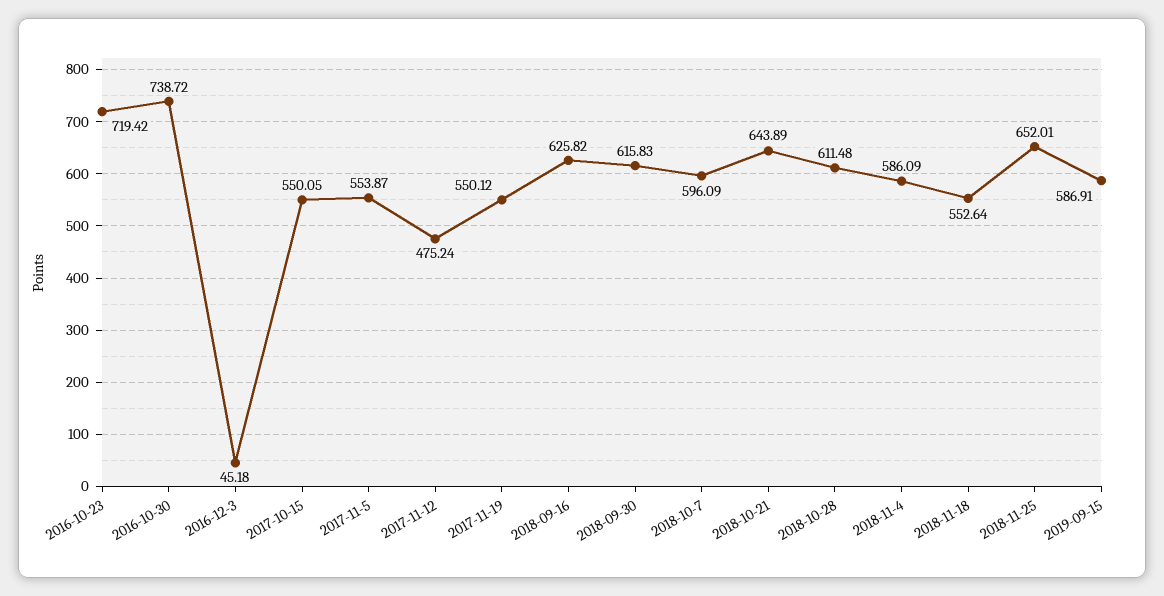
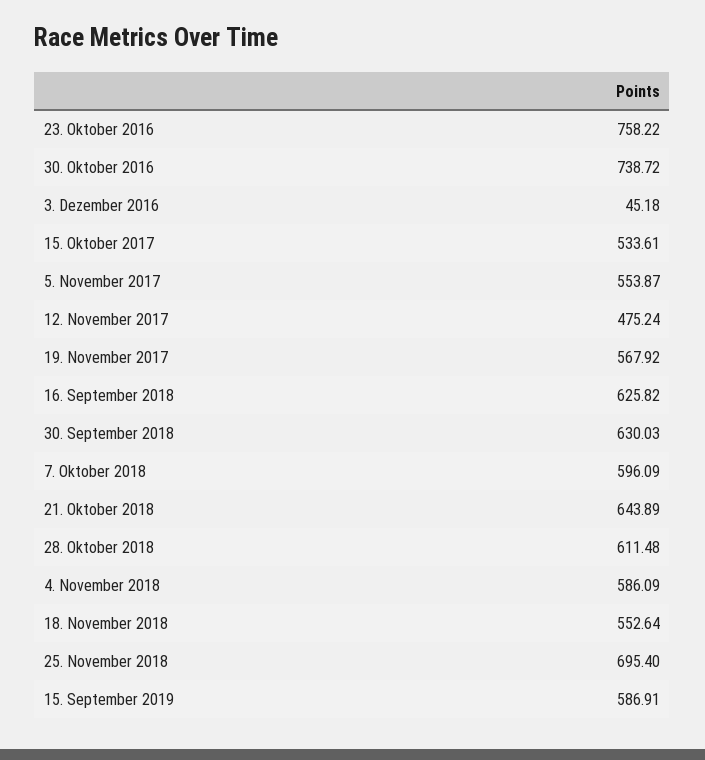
2016-10-23: 719.42 -> 758.22
2017-10-15: 550.05 -> 533.61
2017-11-19: 550.12 -> 567.92
2018-09-30: 615.83 -> 630.03
2018-11-25: 652.01 -> 695.4

